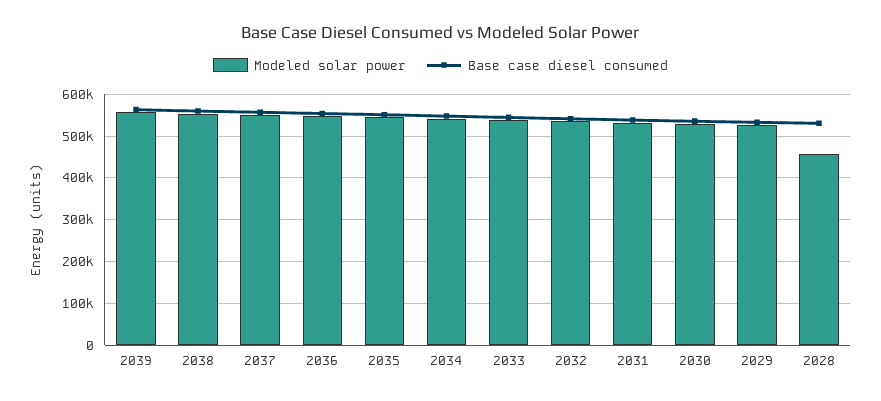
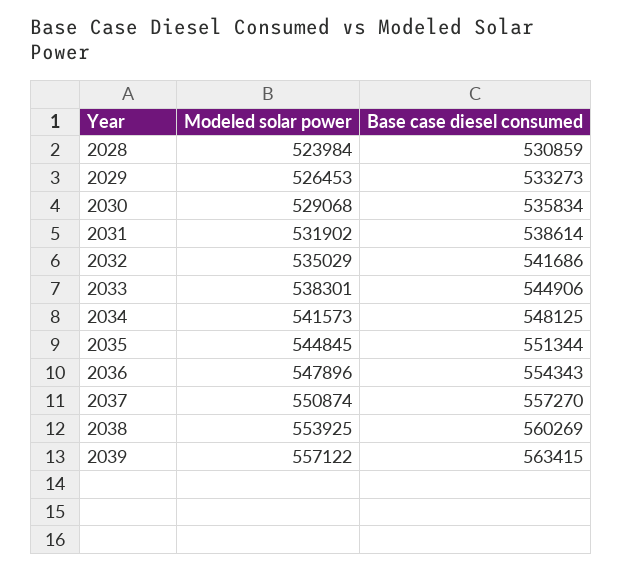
Modeled solar power, 2028: 460000 -> 523984

